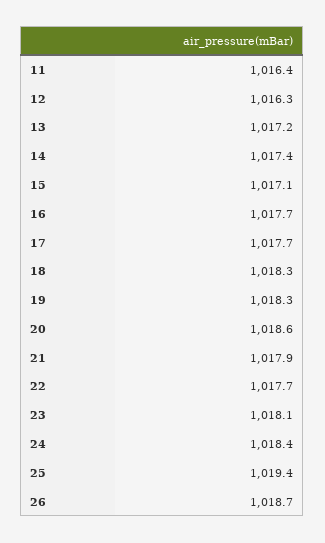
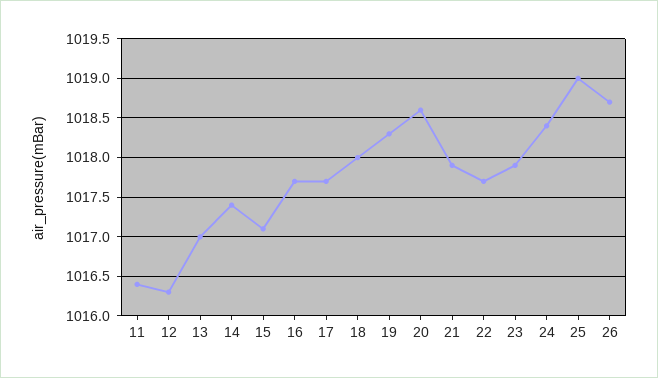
13: 1017.2 -> 1017
18: 1018.3 -> 1018
23: 1018.1 -> 1017.9
25: 1019.4 -> 1019

